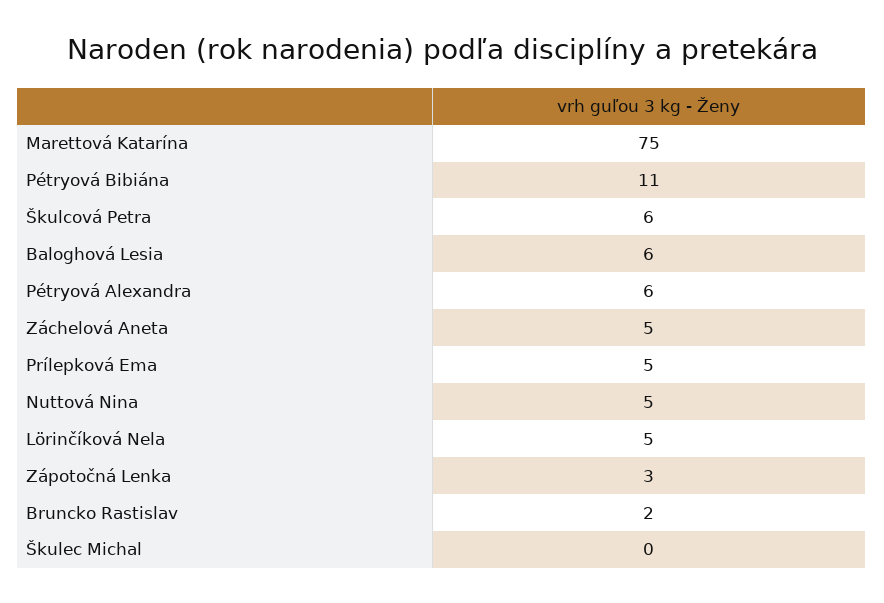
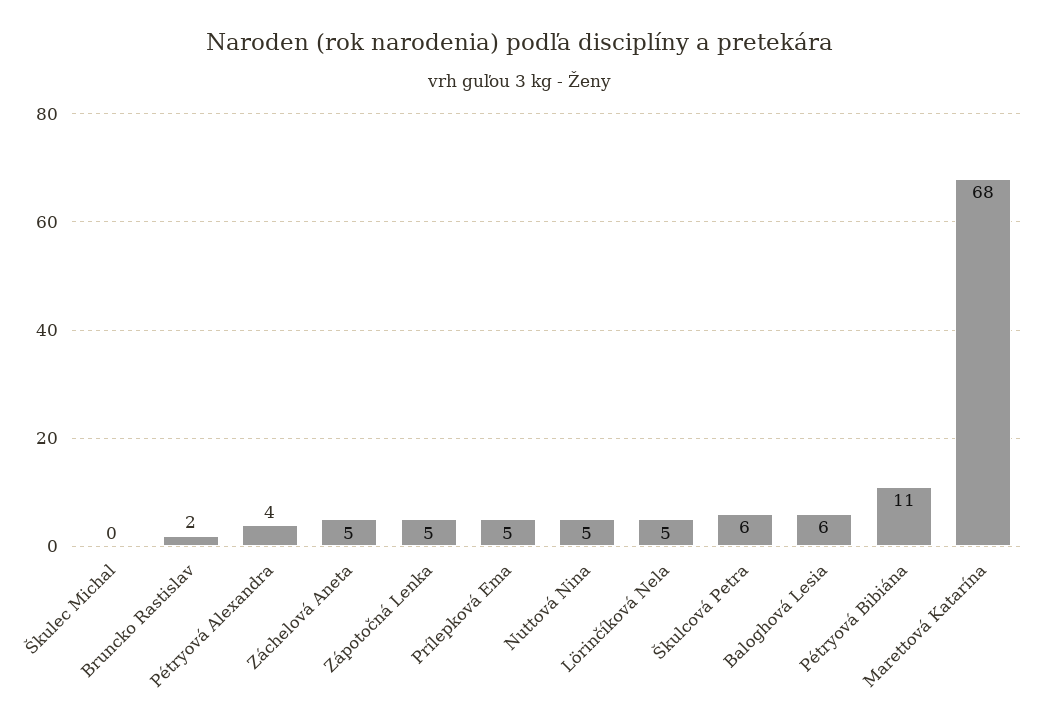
Marettová Katarína: 75 -> 68
Pétryová Alexandra: 6 -> 4
Zápotočná Lenka: 3 -> 5

